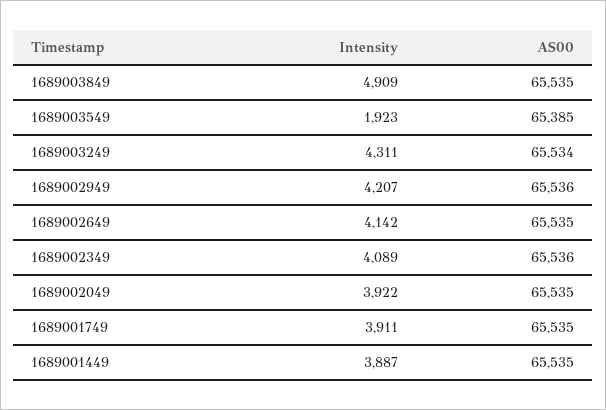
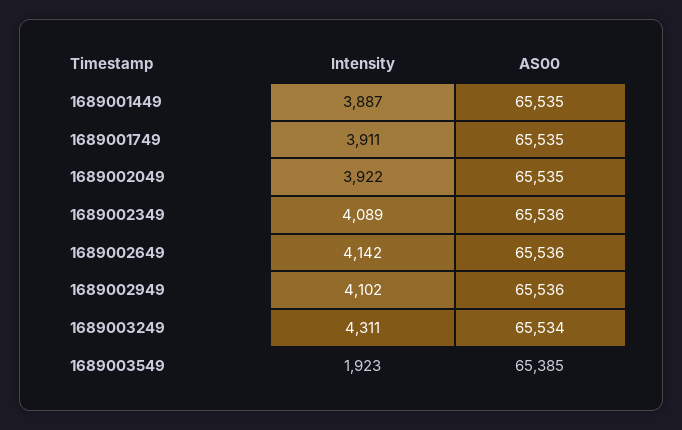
Intensity, 1689003849: 4909 -> none
AS00, 1689003849: 65535 -> none
Intensity, 1689002949: 4207 -> 4102
AS00, 1689002649: 65535 -> 65536

